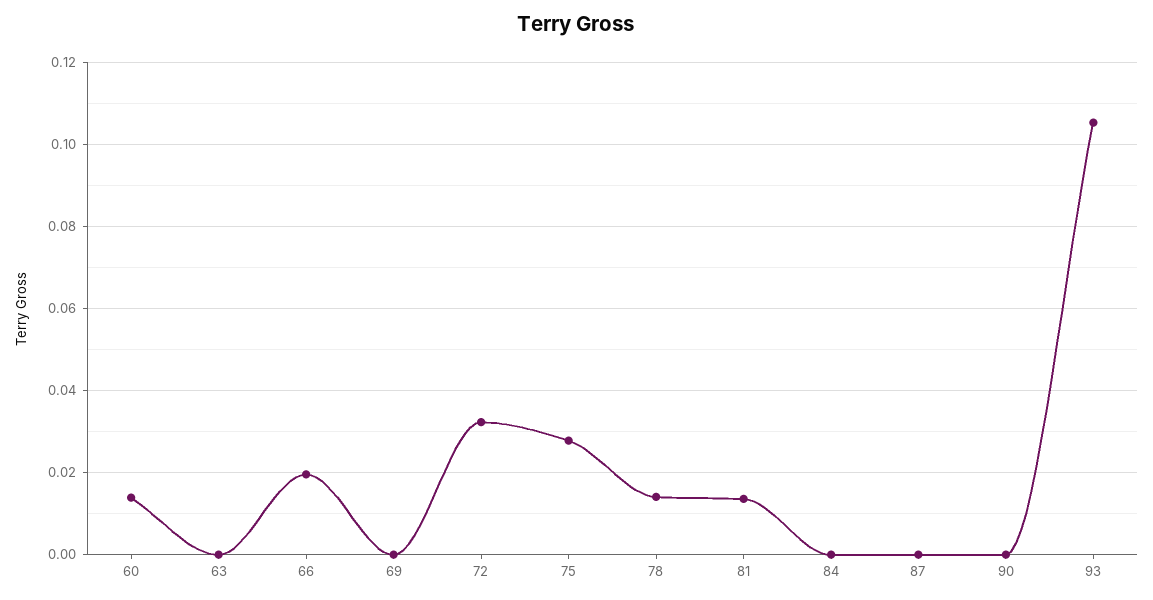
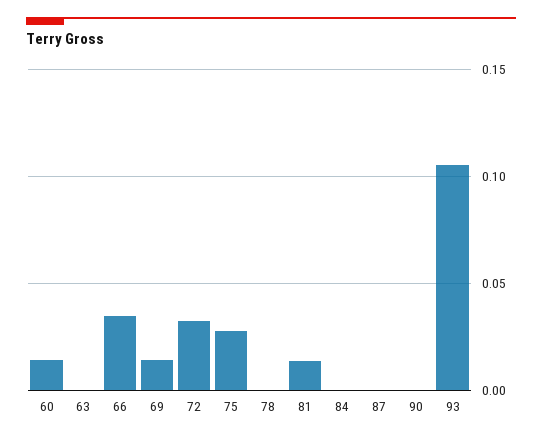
66: 0.02 -> 0.035
69: 0 -> 0.015
78: 0.014 -> 0

